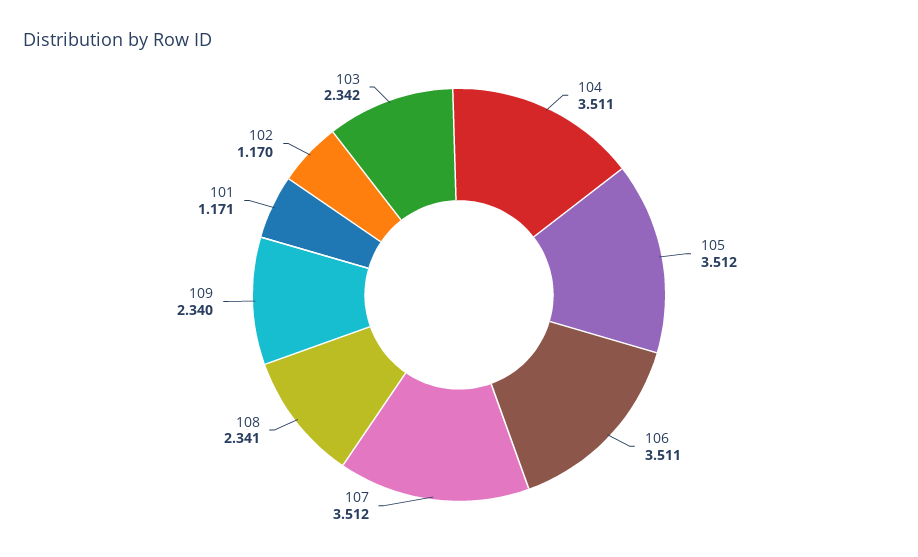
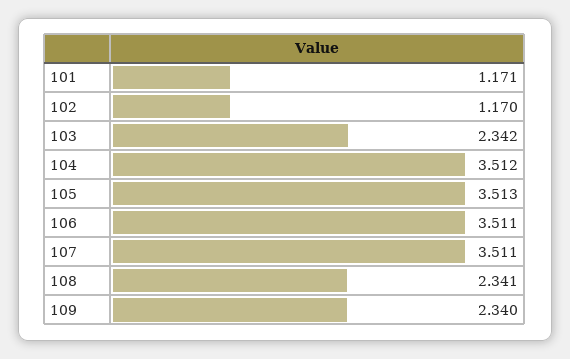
104: 3.511 -> 3.512
105: 3.512 -> 3.513
107: 3.512 -> 3.511

